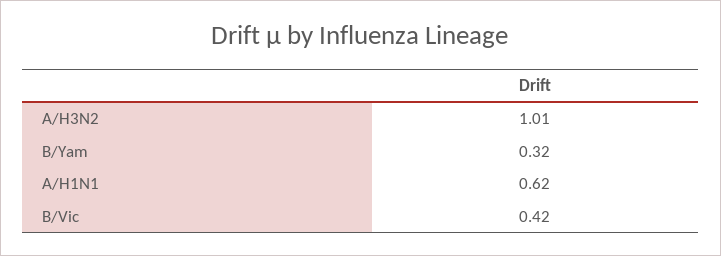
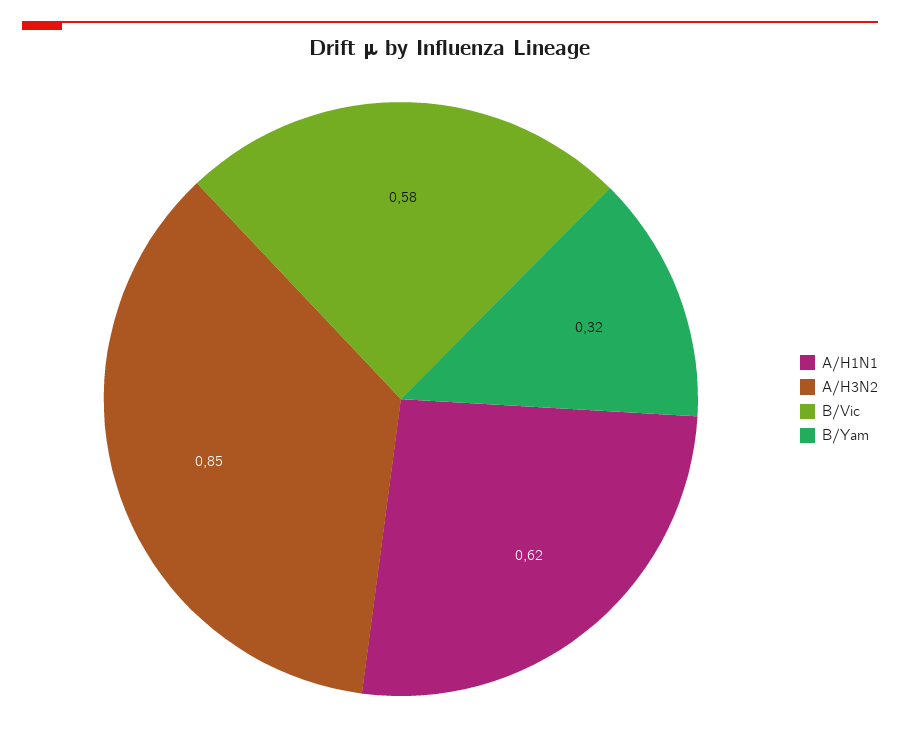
A/H3N2: 1.01 -> 0.85
B/Vic: 0.42 -> 0.58

